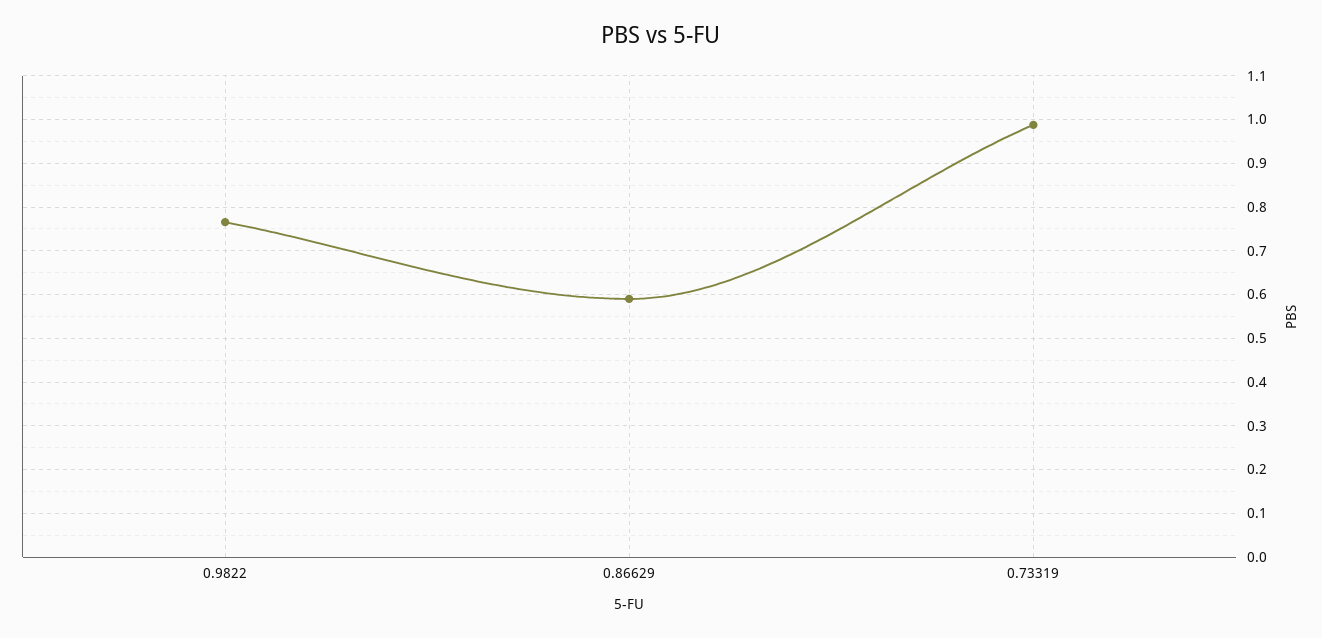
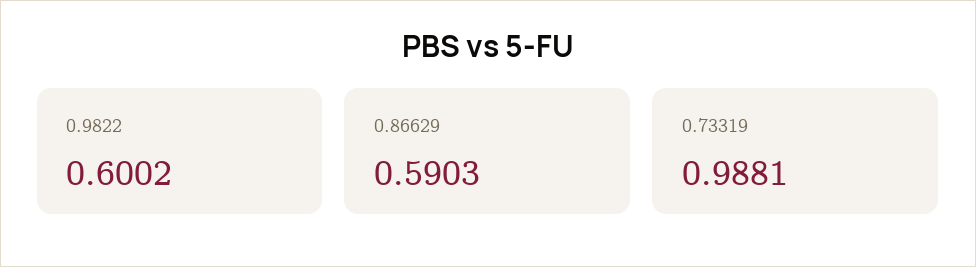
0.9822: 0.76 -> 0.6002

